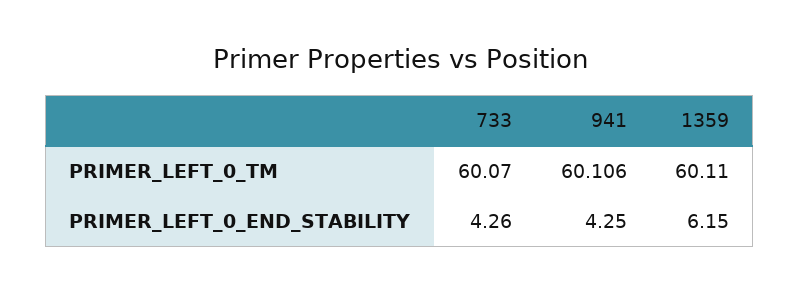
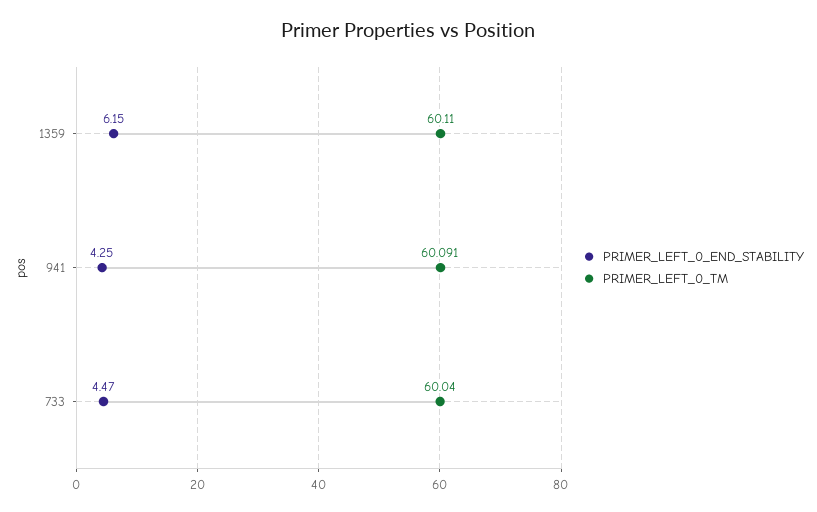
PRIMER_LEFT_0_TM, 733: 60.07 -> 60.04
PRIMER_LEFT_0_TM, 941: 60.106 -> 60.091
PRIMER_LEFT_0_END_STABILITY, 733: 4.26 -> 4.47

